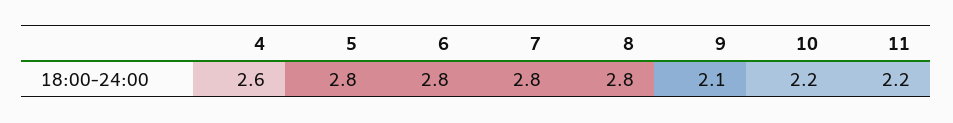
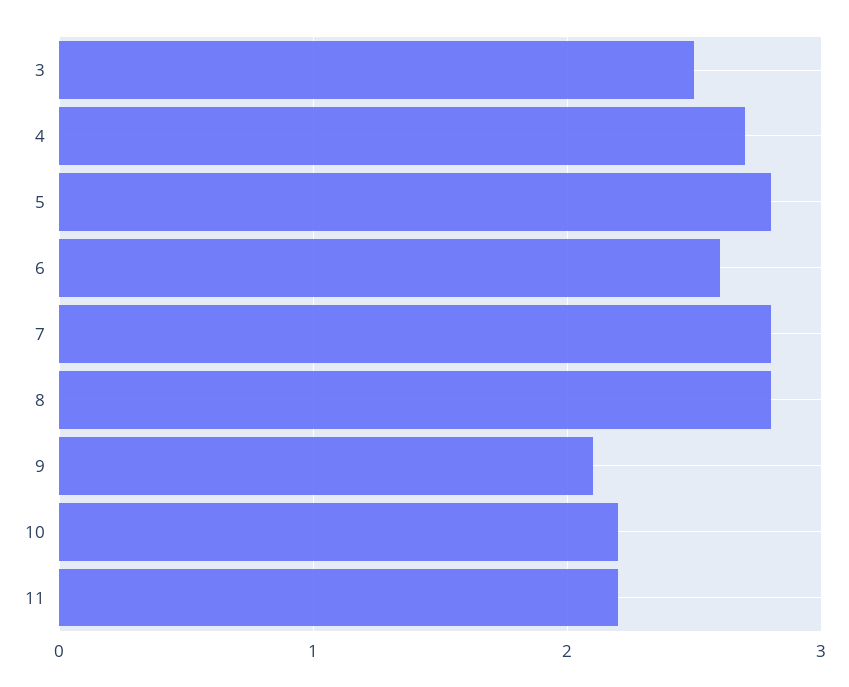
4: 2.6 -> 2.7
6: 2.8 -> 2.6
3: none -> 2.5

